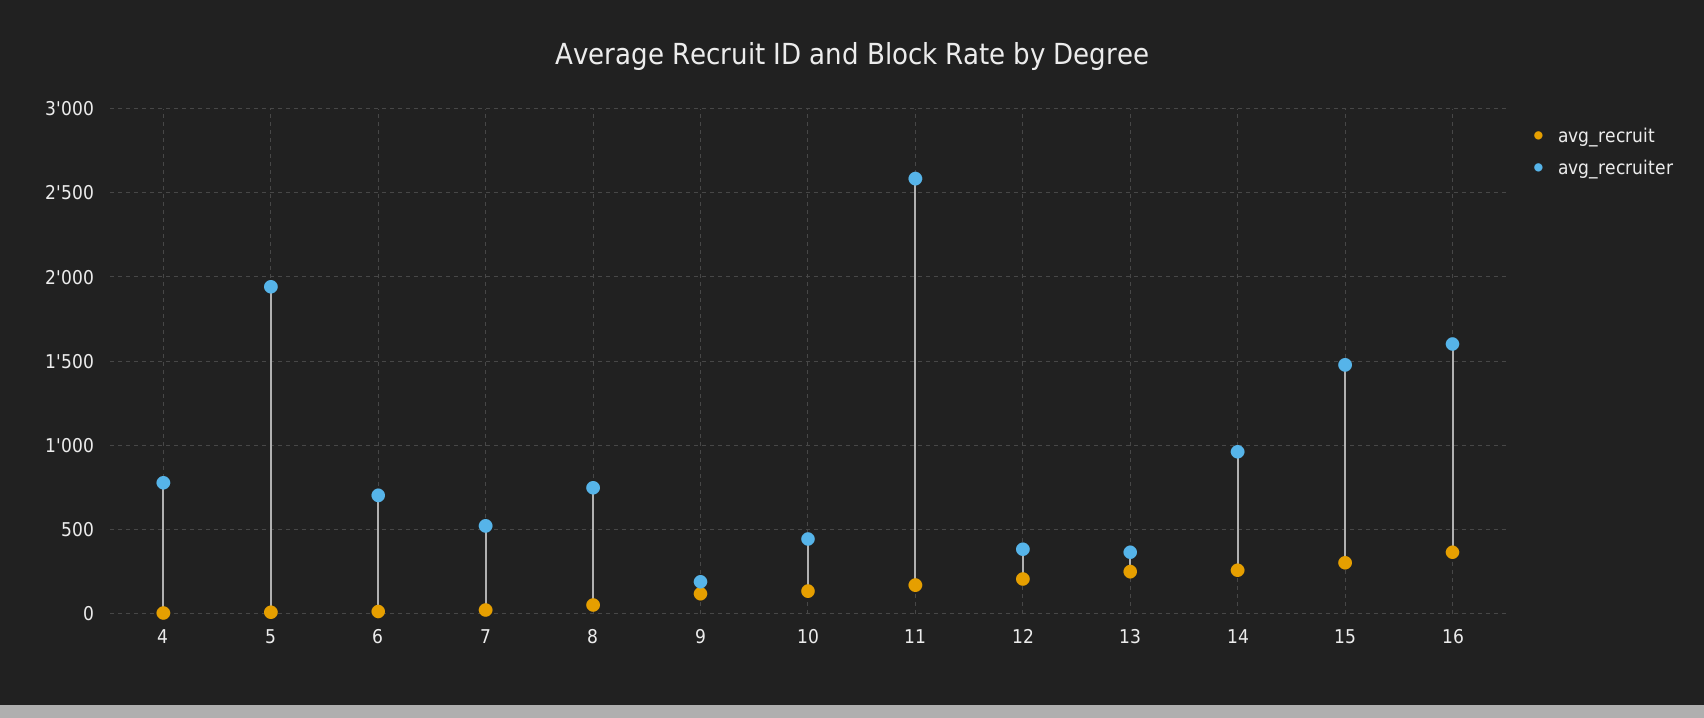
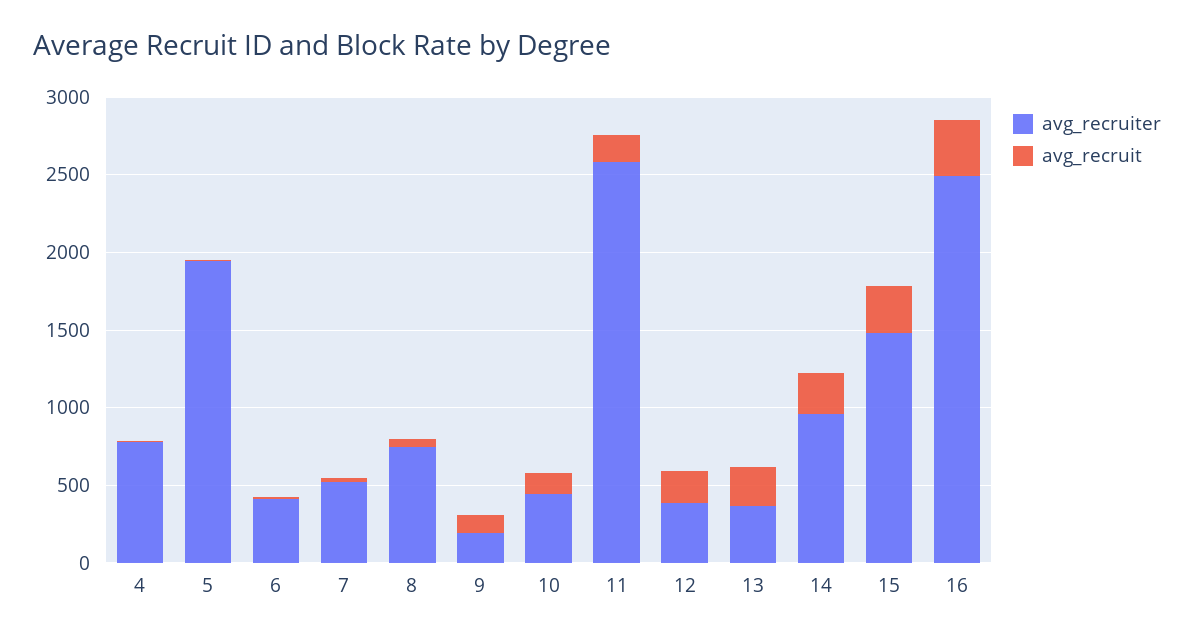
avg_recruiter, 6: 700 -> 400
avg_recruiter, 16: 1600 -> 2500

